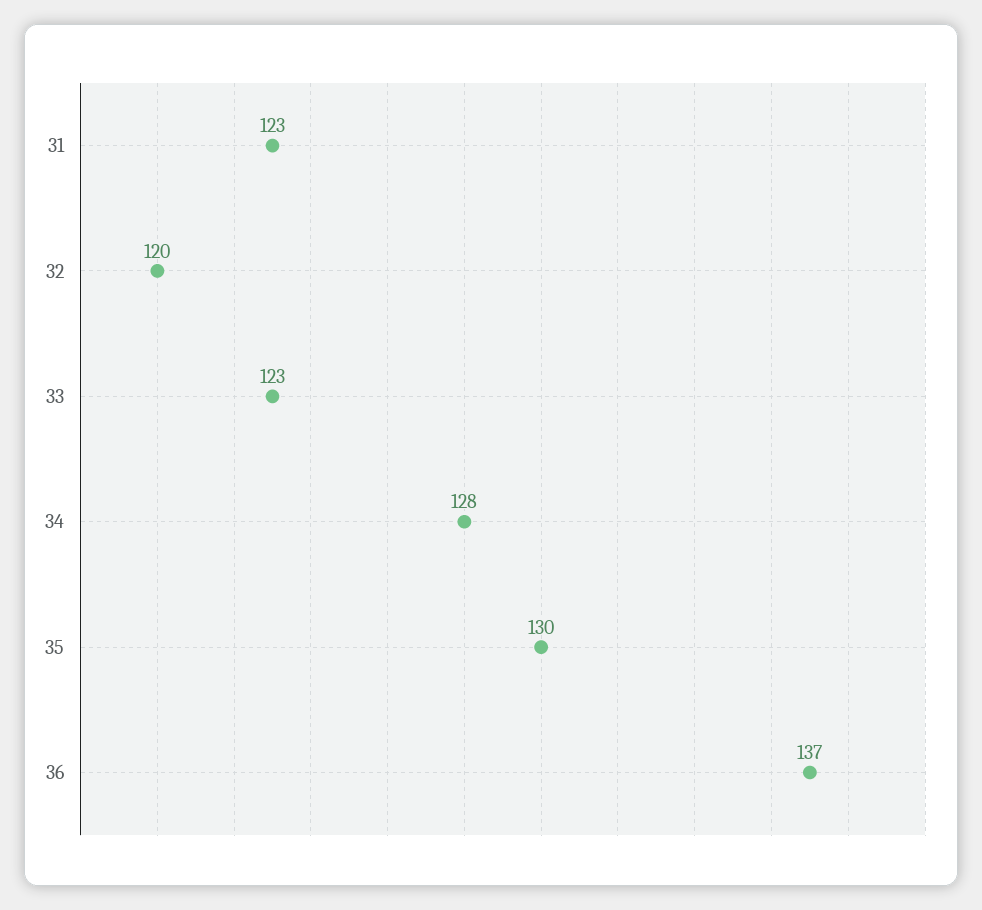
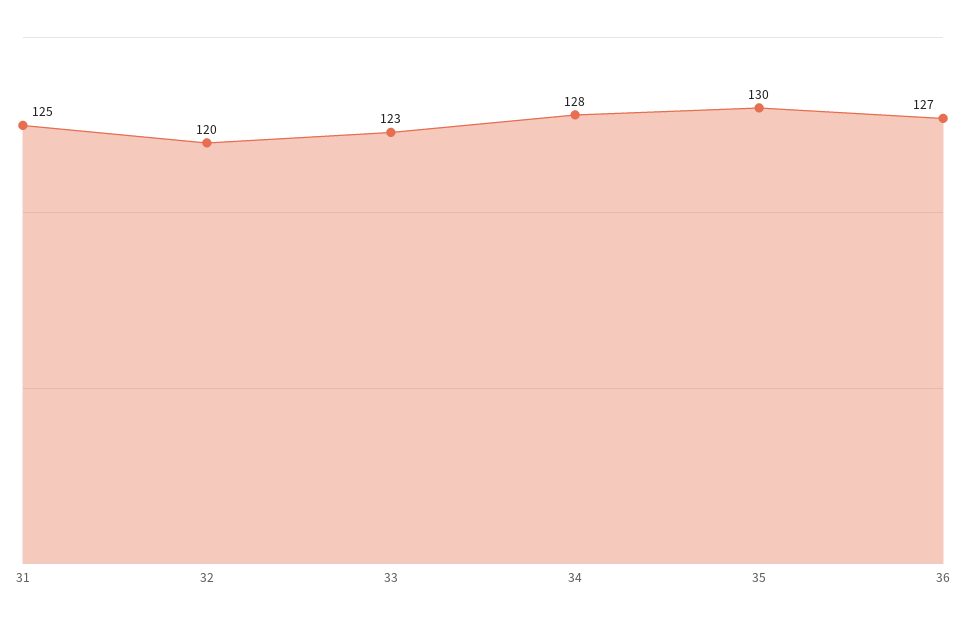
31: 123 -> 125
36: 137 -> 127

